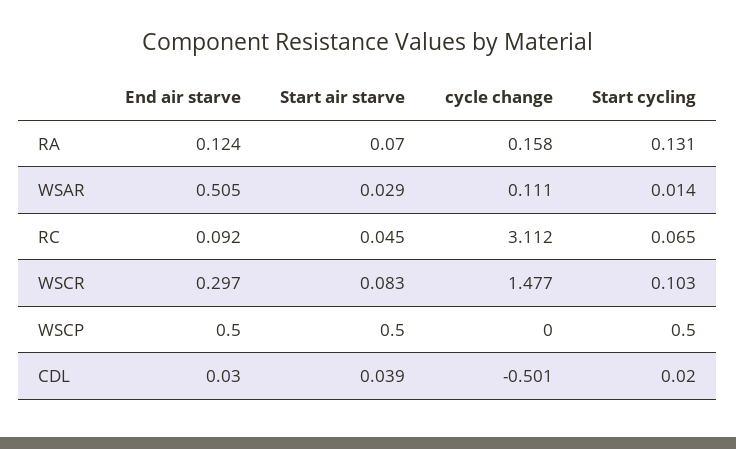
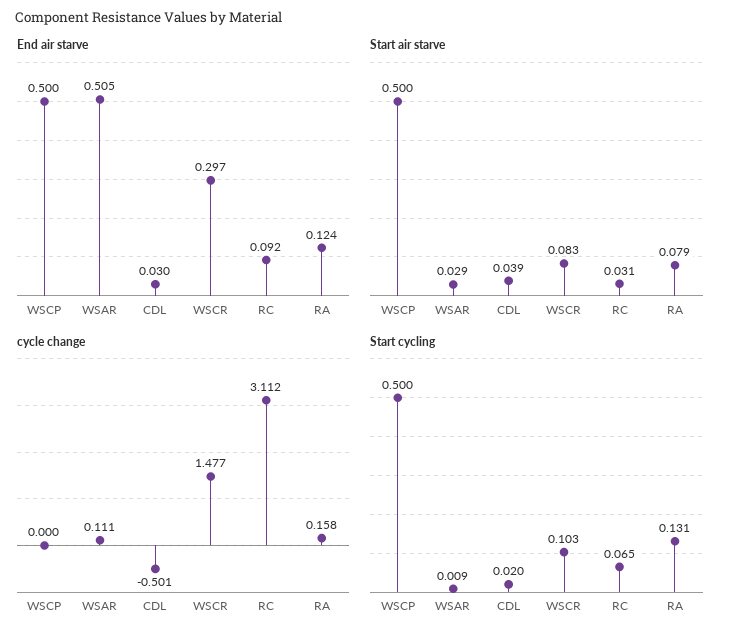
Start air starve, RA: 0.07 -> 0.079
Start cycling, WSAR: 0.014 -> 0.009
Start air starve, RC: 0.045 -> 0.031

